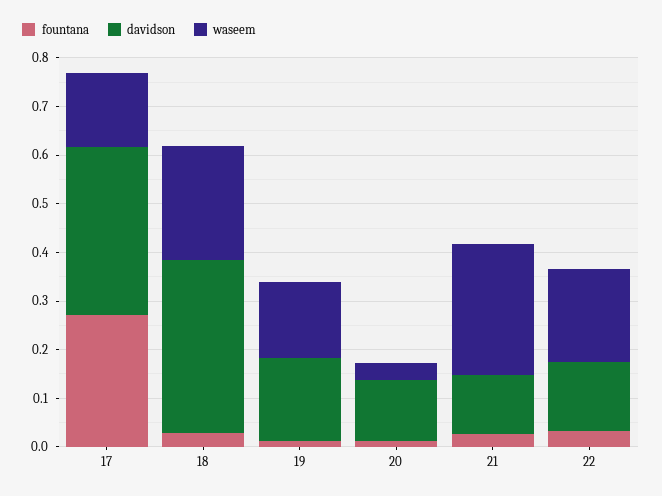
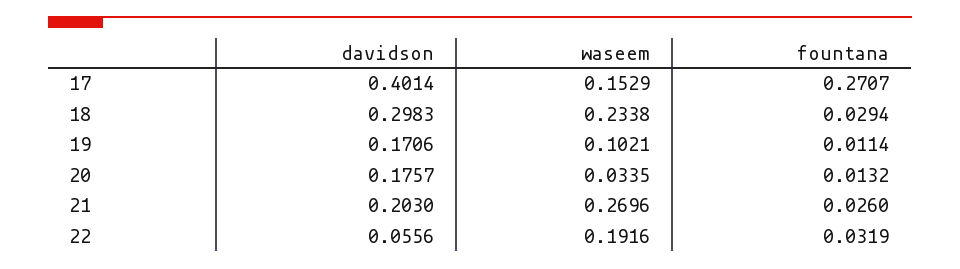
davidson, 17: 0.34 -> 0.4014
davidson, 18: 0.36 -> 0.2983
waseem, 19: 0.16 -> 0.1021
davidson, 20: 0.12 -> 0.1757
davidson, 21: 0.12 -> 0.203
davidson, 22: 0.14 -> 0.0556

